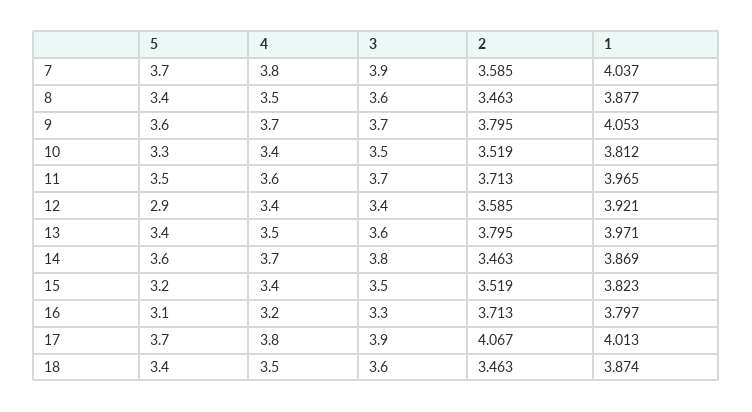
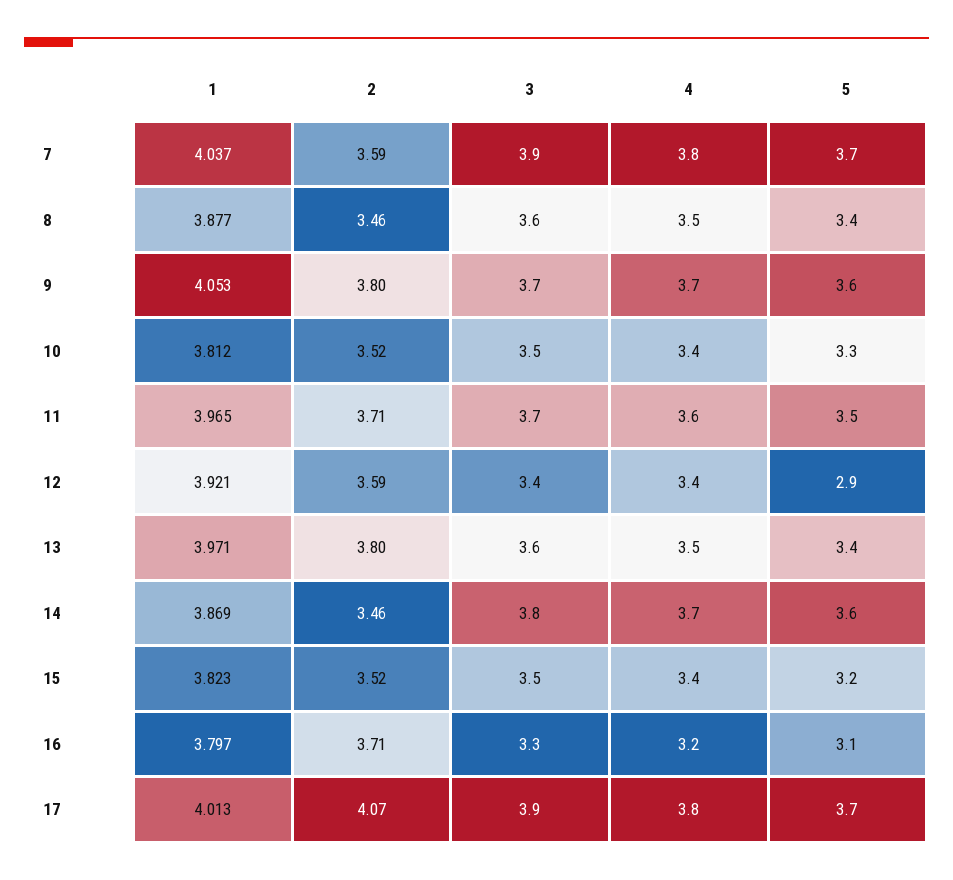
5, 18: 3.4 -> none
4, 18: 3.5 -> none
3, 18: 3.6 -> none
2, 18: 3.463 -> none
1, 18: 3.874 -> none

